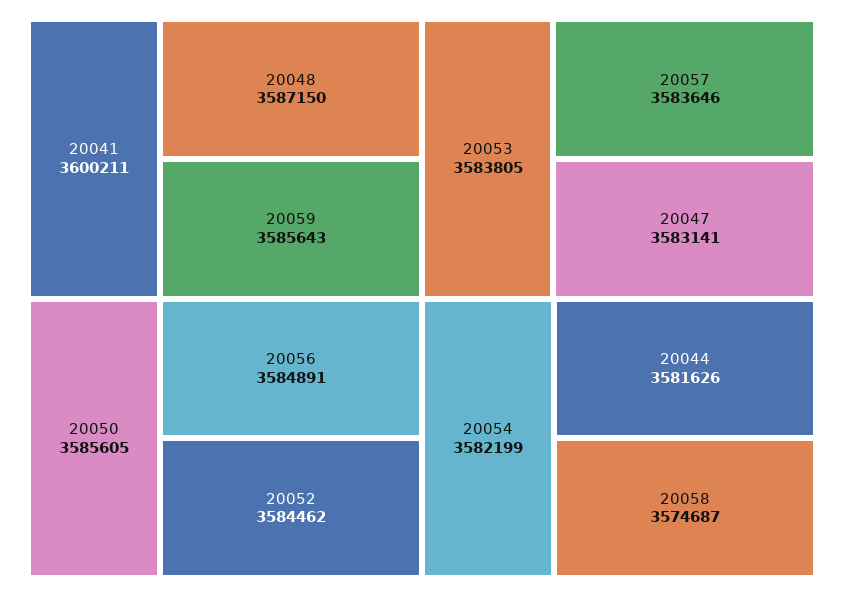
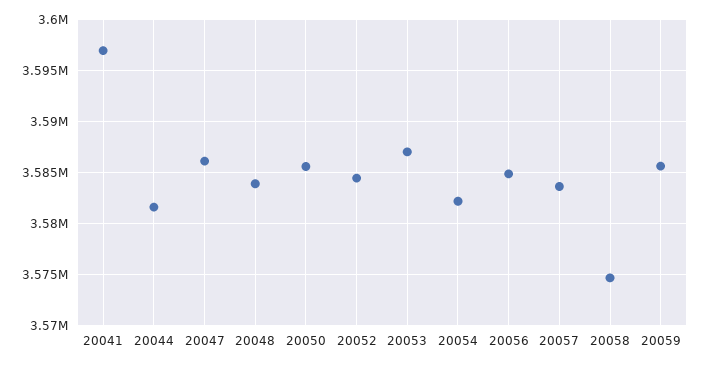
20041: 3600211 -> 3597000
20048: 3587150 -> 3584000
20053: 3583805 -> 3587000
20047: 3583141 -> 3586000

